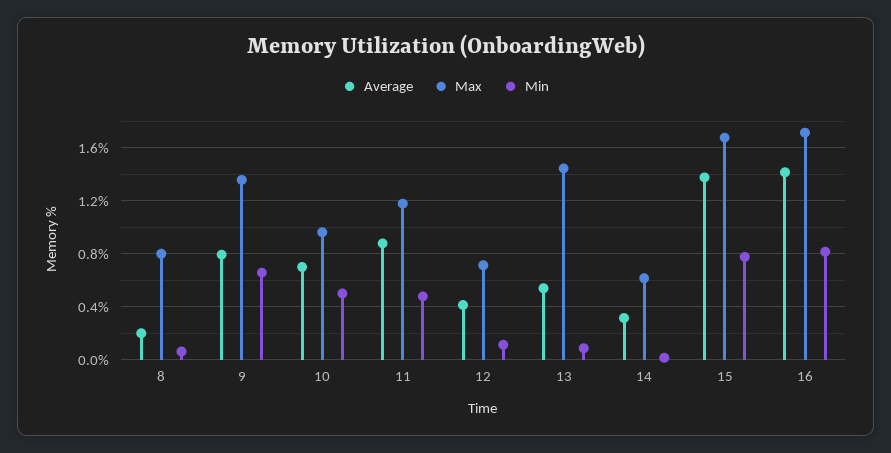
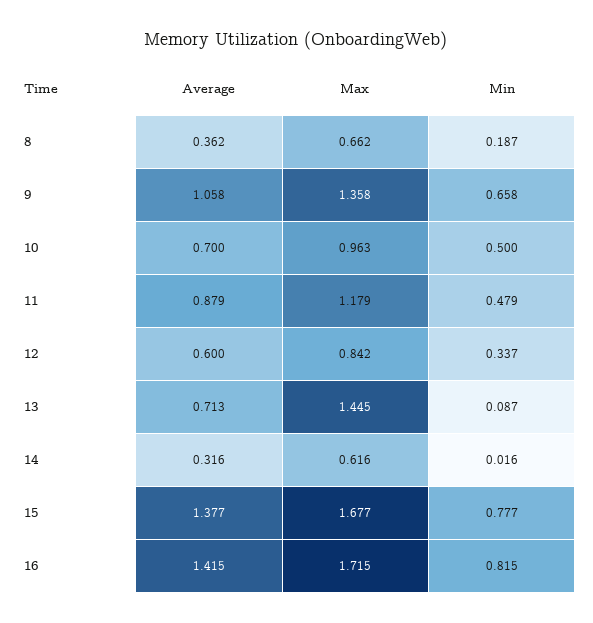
Average, 8: 0.2 -> 0.362
Max, 8: 0.8 -> 0.662
Min, 8: 0.05 -> 0.187
Average, 9: 0.8 -> 1.058
Average, 12: 0.4 -> 0.6
Max, 12: 0.7 -> 0.842
Min, 12: 0.1 -> 0.337
Average, 13: 0.55 -> 0.713

